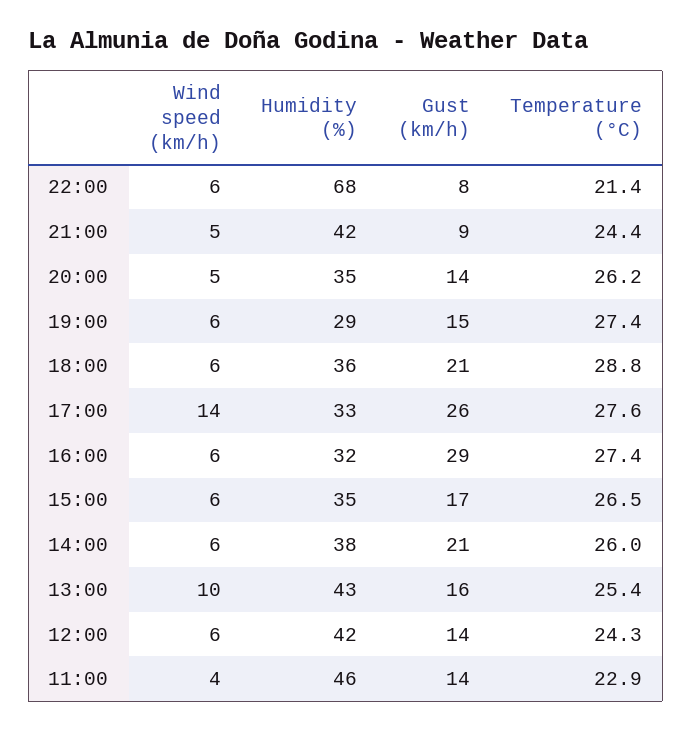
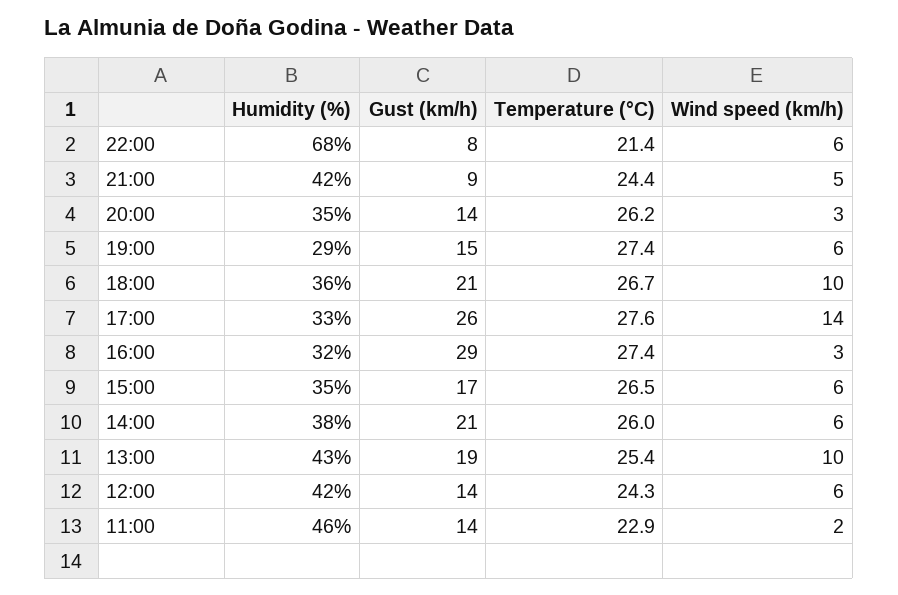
Wind speed (km/h), 20:00: 5 -> 3
Wind speed (km/h), 18:00: 6 -> 10
Temperature (°C), 18:00: 28.8 -> 26.7
Wind speed (km/h), 16:00: 6 -> 3
Gust (km/h), 13:00: 16 -> 19
Wind speed (km/h), 11:00: 4 -> 2

